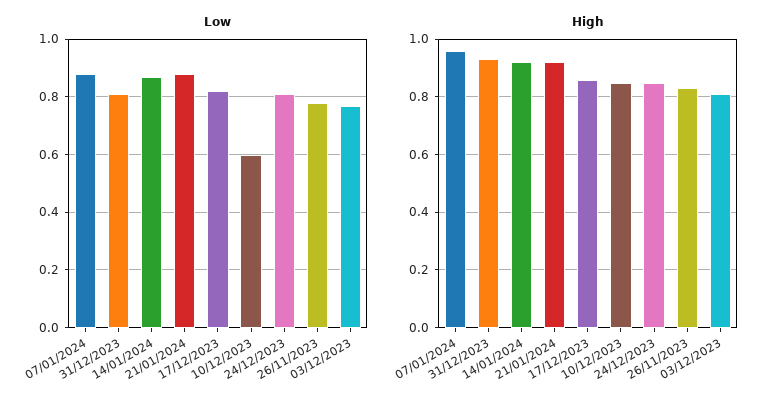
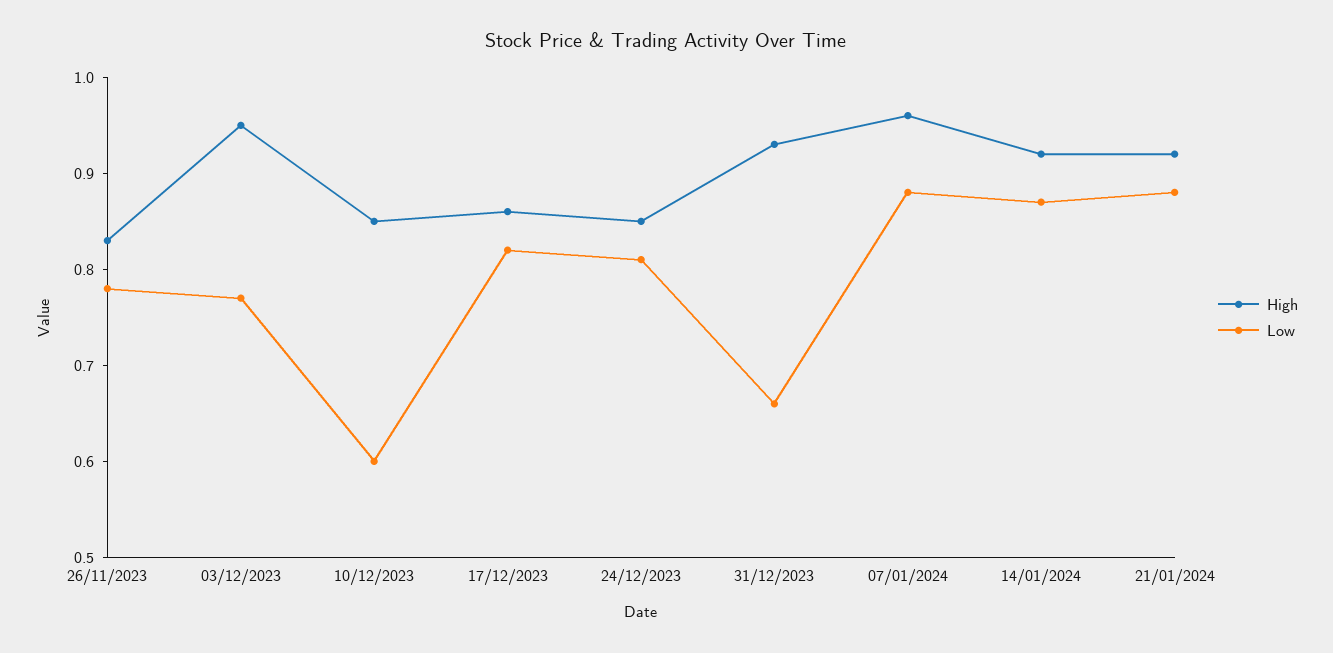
Low, 31/12/2023: 0.8 -> 0.66
High, 03/12/2023: 0.8 -> 0.95

